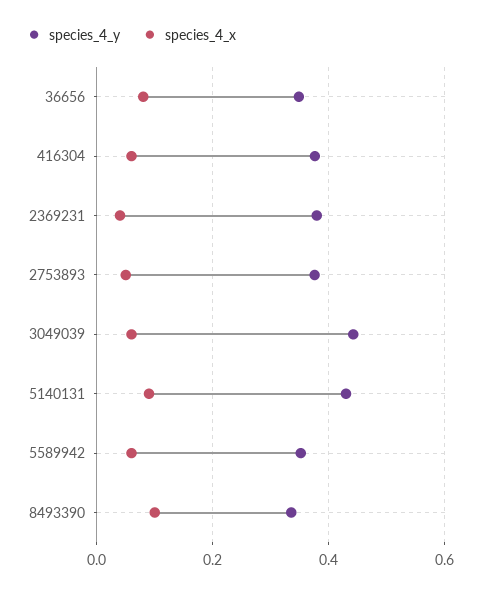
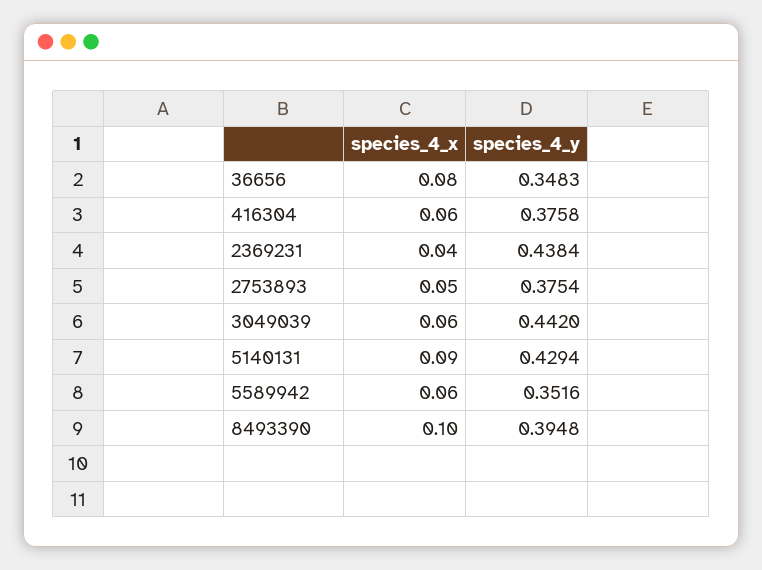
species_4_y, 2369231: 0.38 -> 0.4384
species_4_y, 8493390: 0.34 -> 0.3948

